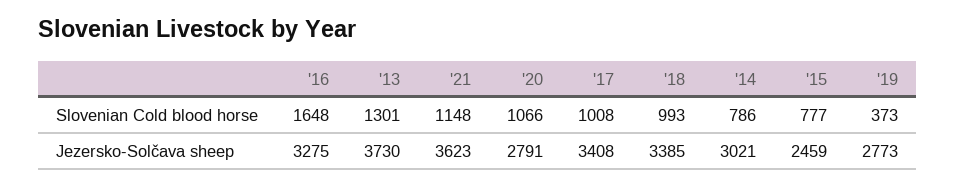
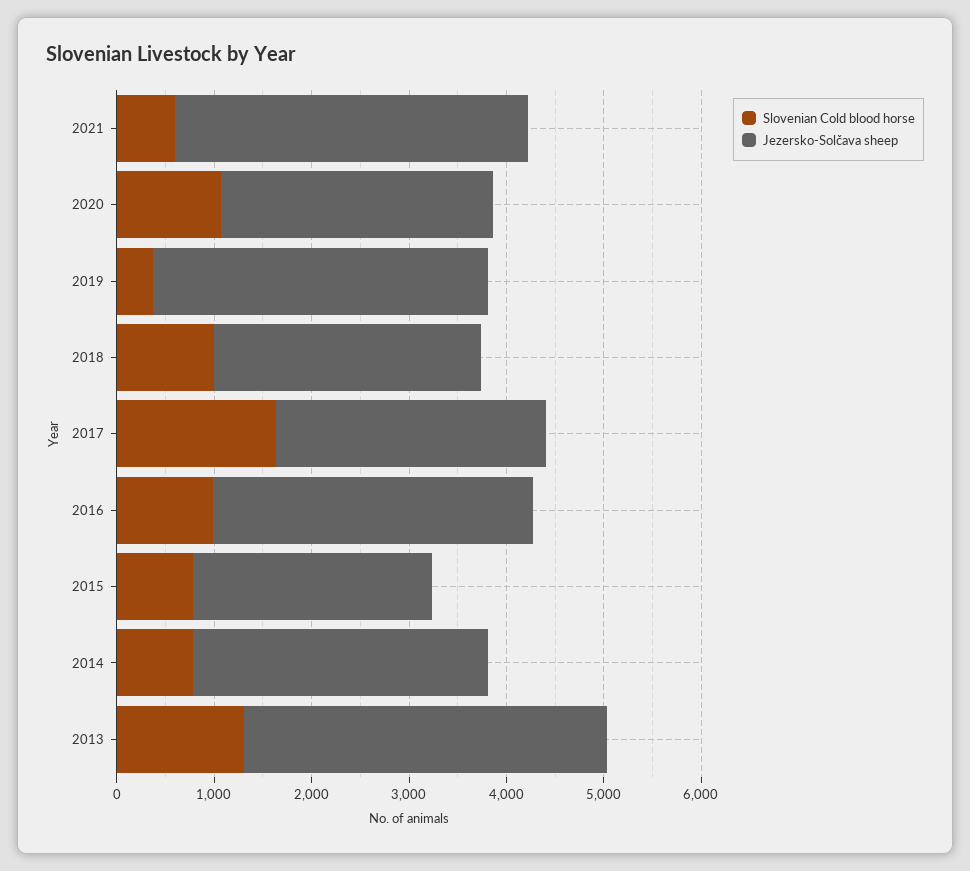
Slovenian Cold blood horse, '16: 1648 -> 1000
Slovenian Cold blood horse, '21: 1148 -> 600
Slovenian Cold blood horse, '17: 1008 -> 1600
Jezersko-Solčava sheep, '17: 3408 -> 2800
Jezersko-Solčava sheep, '18: 3385 -> 2800
Jezersko-Solčava sheep, '19: 2773 -> 3400

